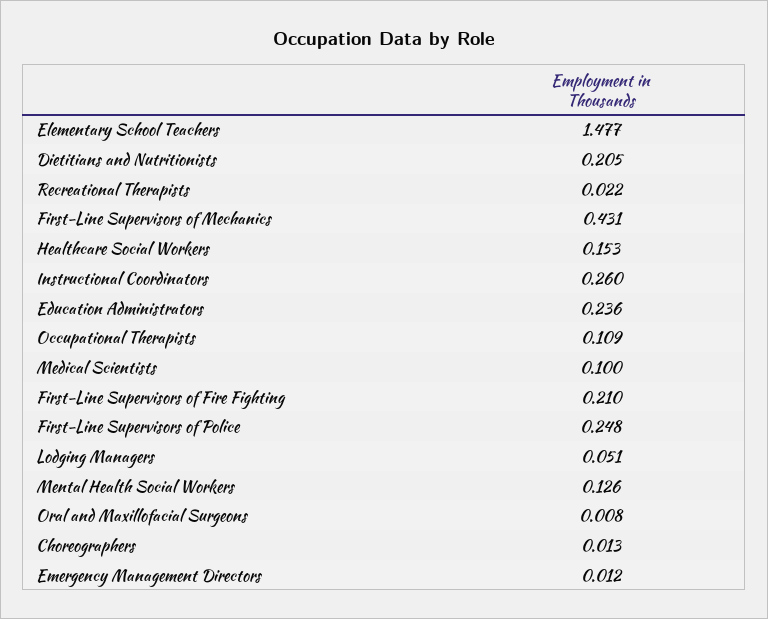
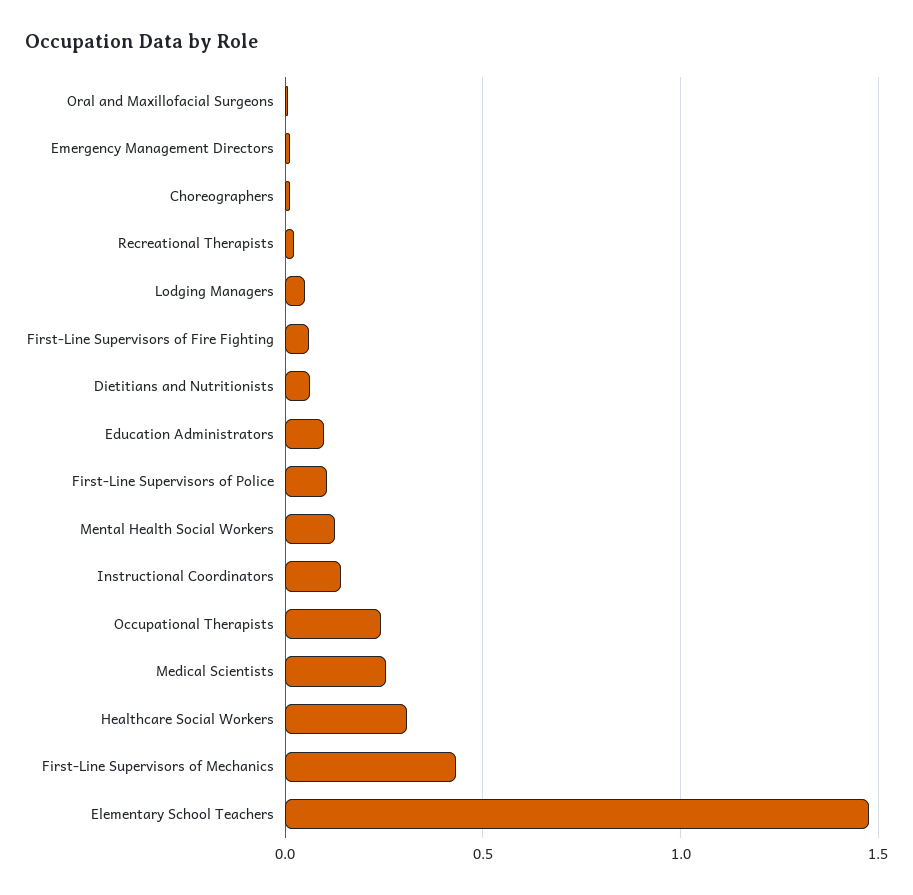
Dietitians and Nutritionists: 0.205 -> 0.05
Healthcare Social Workers: 0.153 -> 0.3
Instructional Coordinators: 0.26 -> 0.15
Education Administrators: 0.236 -> 0.1
Occupational Therapists: 0.109 -> 0.25
Medical Scientists: 0.1 -> 0.25
First-Line Supervisors of Fire Fighting: 0.21 -> 0.05
First-Line Supervisors of Police: 0.248 -> 0.1

